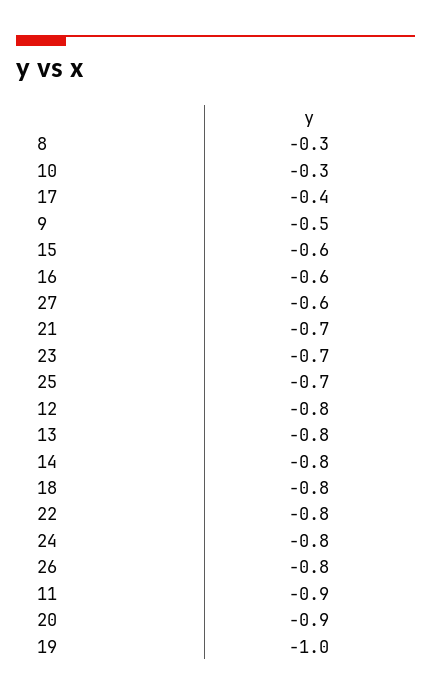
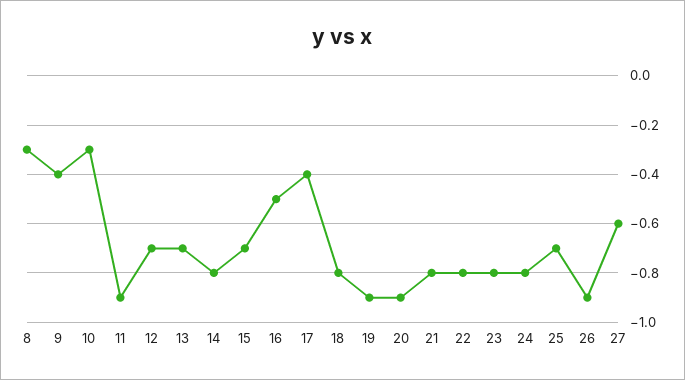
9: -0.5 -> -0.4
15: -0.6 -> -0.7
16: -0.6 -> -0.5
21: -0.7 -> -0.8
23: -0.7 -> -0.8
12: -0.8 -> -0.7
13: -0.8 -> -0.7
26: -0.8 -> -0.9
19: -1 -> -0.9

